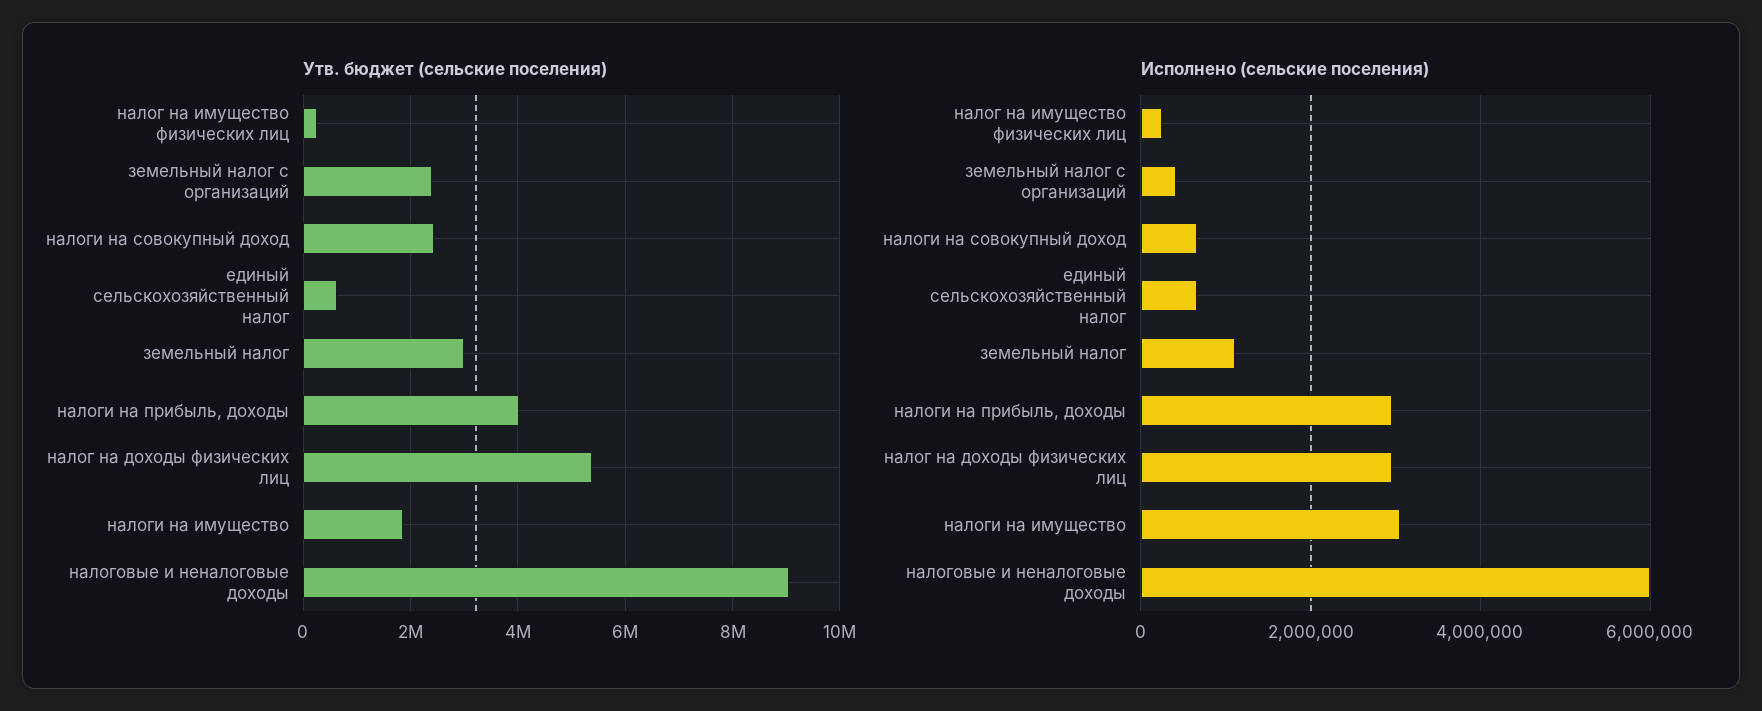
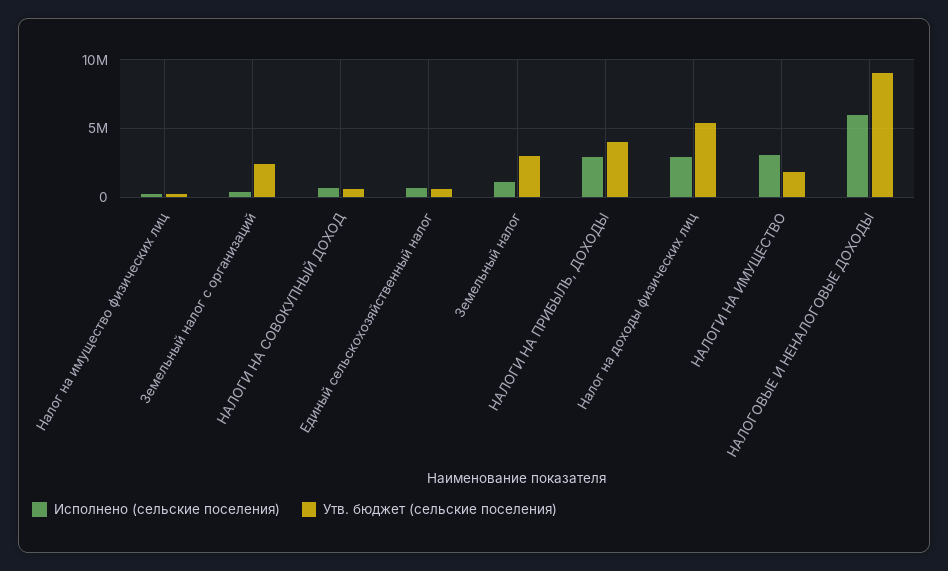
Утв. бюджет (сельские поселения), налоги на совокупный доход: 2400000 -> 500000

